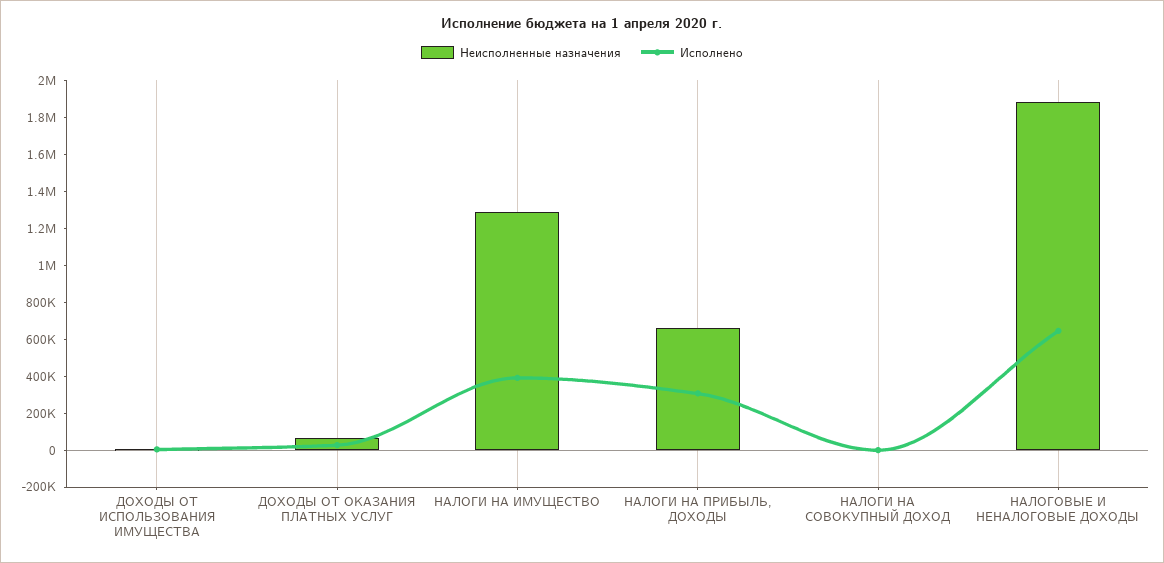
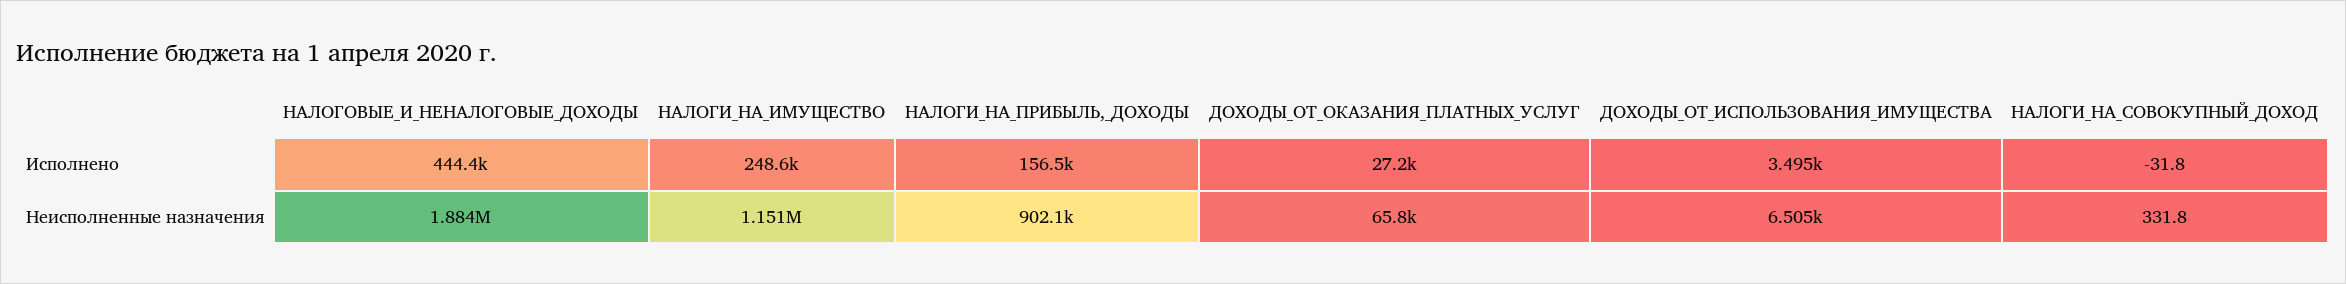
Неисполненные назначения, НАЛОГИ НА ИМУЩЕСТВО: 1300000 -> 1151000
Исполнено, НАЛОГИ НА ИМУЩЕСТВО: 400000 -> 248600
Неисполненные назначения, НАЛОГИ НА ПРИБЫЛЬ, ДОХОДЫ: 650000 -> 902100
Исполнено, НАЛОГИ НА ПРИБЫЛЬ, ДОХОДЫ: 300000 -> 156500
Исполнено, НАЛОГОВЫЕ И НЕНАЛОГОВЫЕ ДОХОДЫ: 650000 -> 444400

